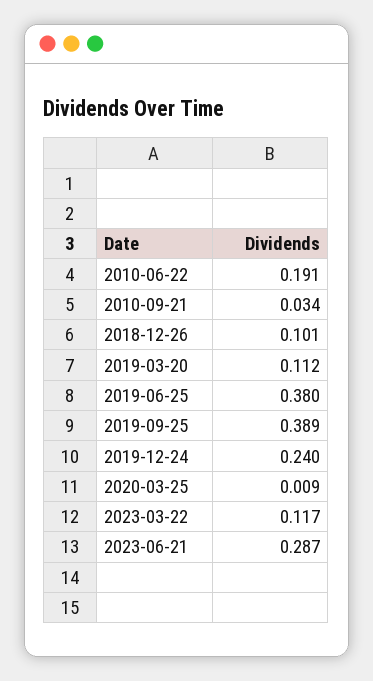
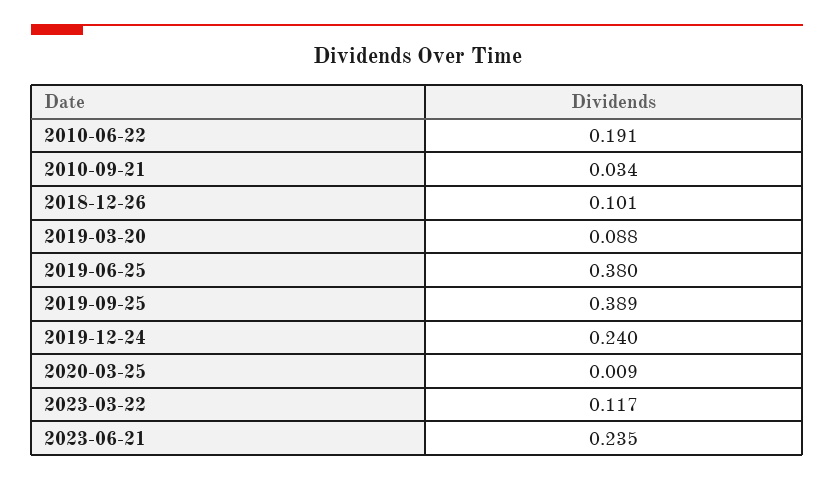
2019-03-20: 0.112 -> 0.088
2023-06-21: 0.287 -> 0.235

